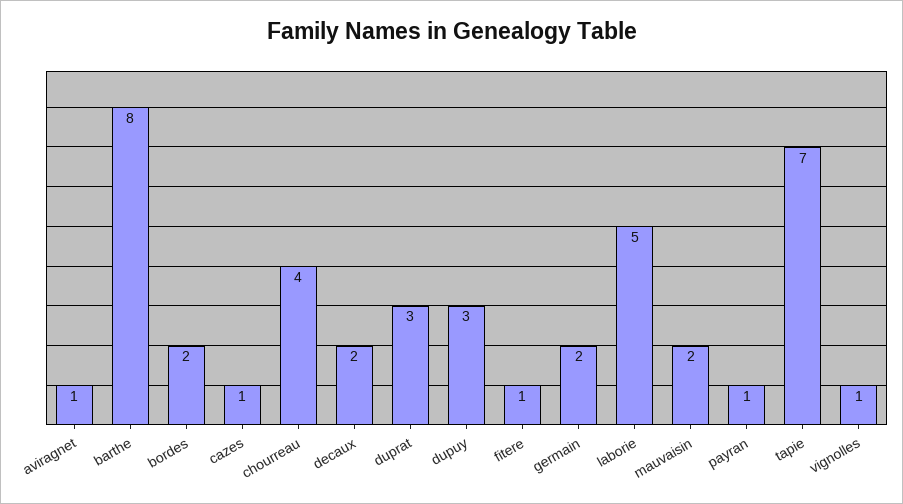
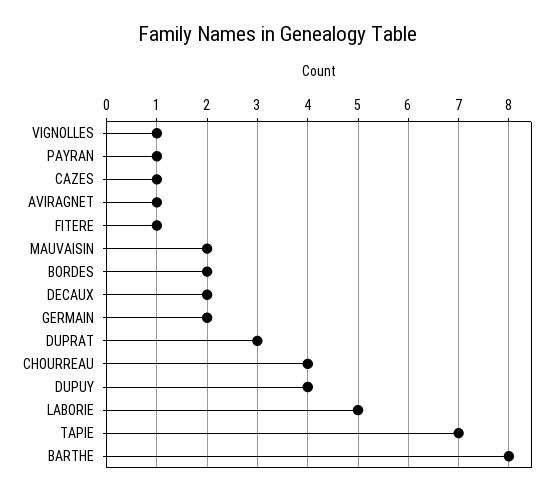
dupuy: 3 -> 4

